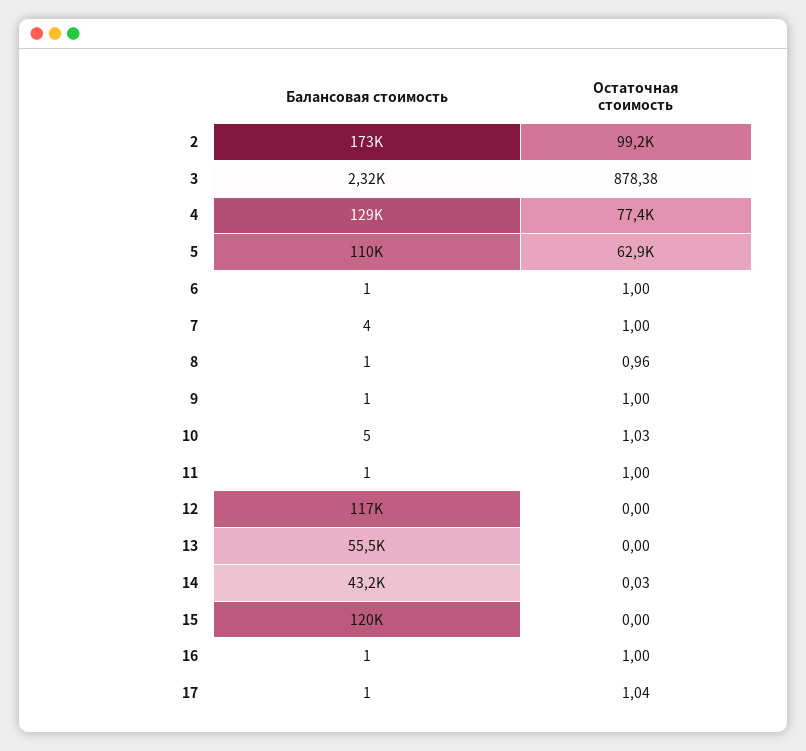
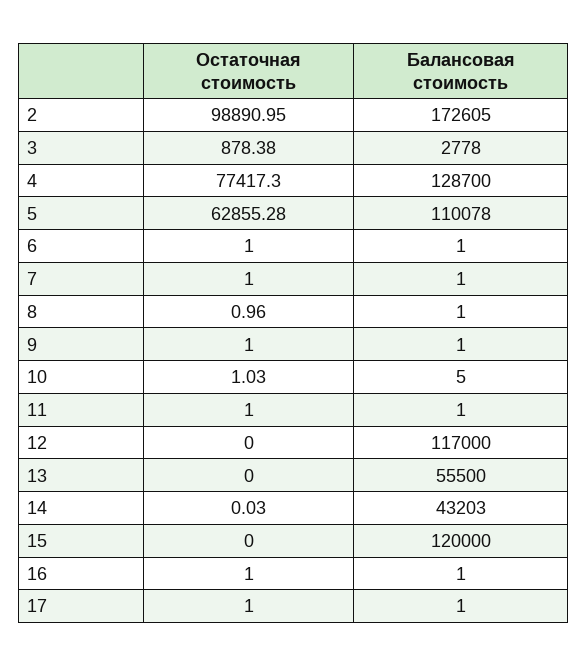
Остаточная стоимость, 2: 99200 -> 98890.95
Балансовая стоимость, 3: 2320 -> 2778
Балансовая стоимость, 7: 4 -> 1
Остаточная стоимость, 17: 1.04 -> 1

